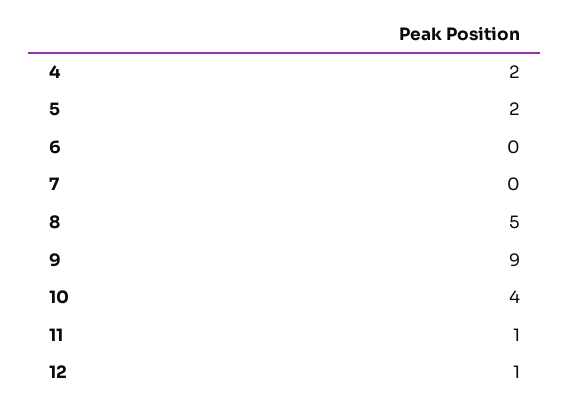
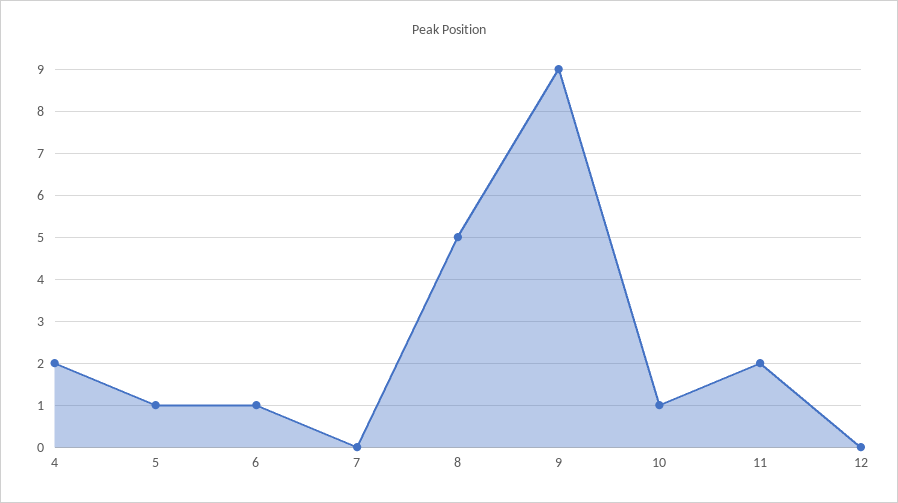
5: 2 -> 1
6: 0 -> 1
10: 4 -> 1
11: 1 -> 2
12: 1 -> 0

